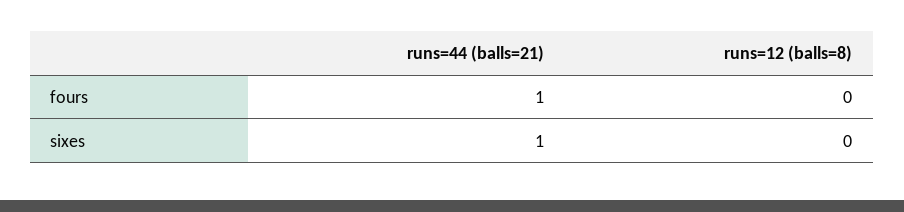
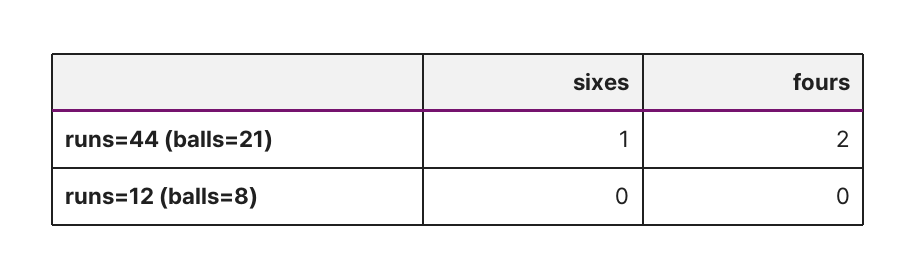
runs=44 (balls=21), fours: 1 -> 2

